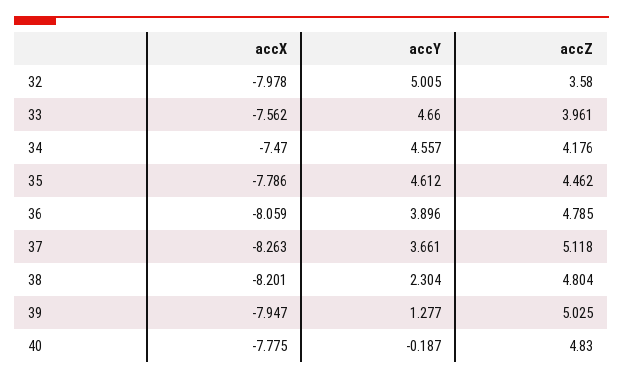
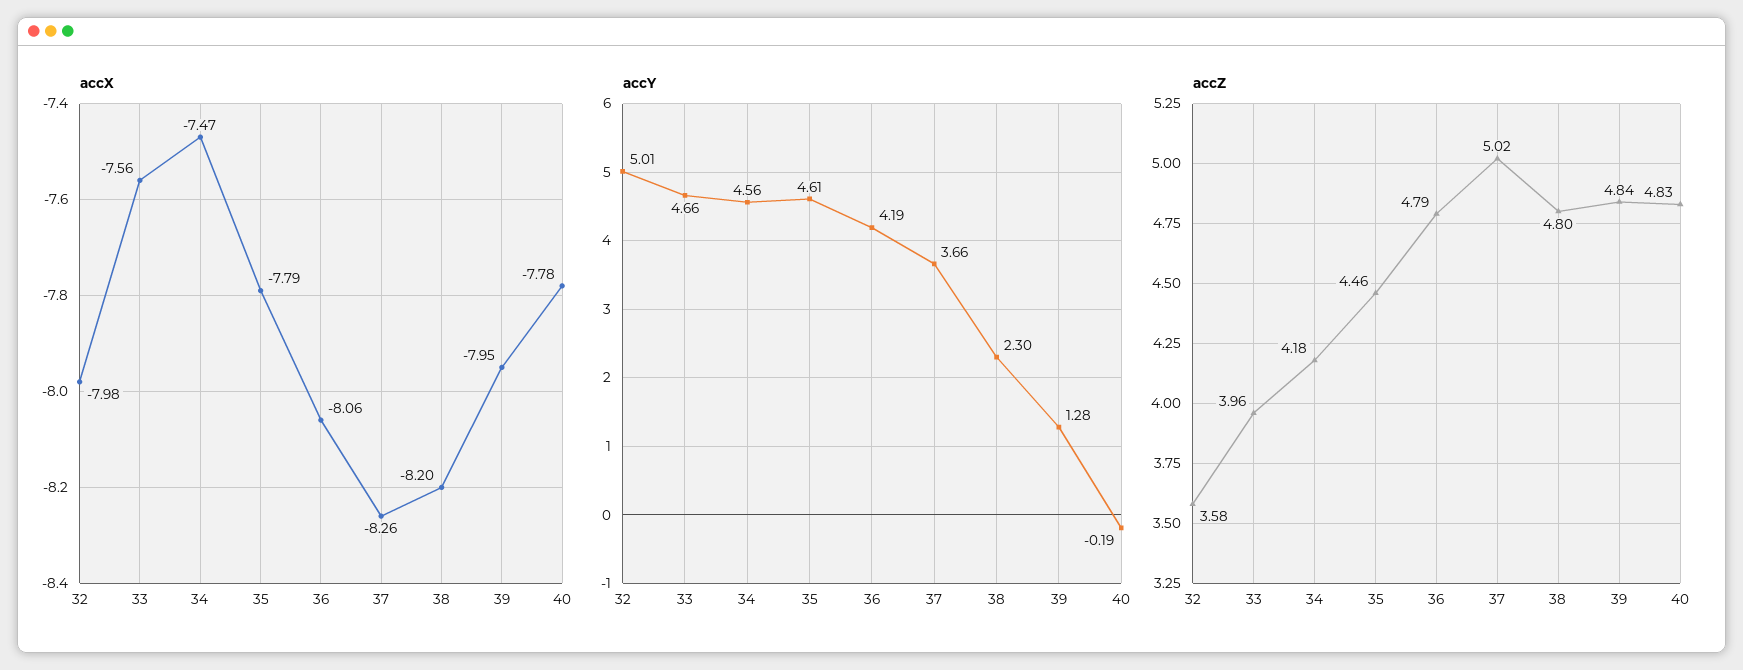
accY, 36: 3.896 -> 4.19
accZ, 37: 5.118 -> 5.02
accZ, 39: 5.025 -> 4.84

